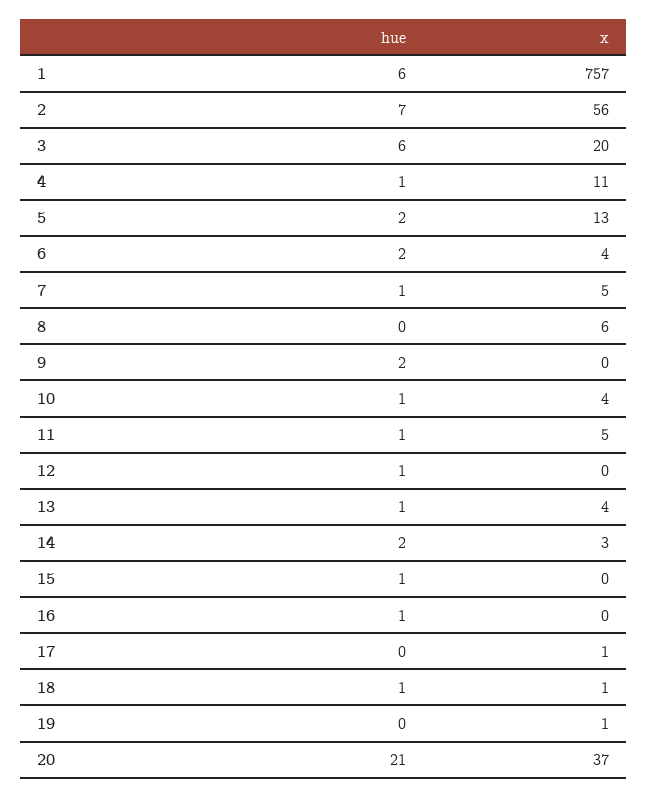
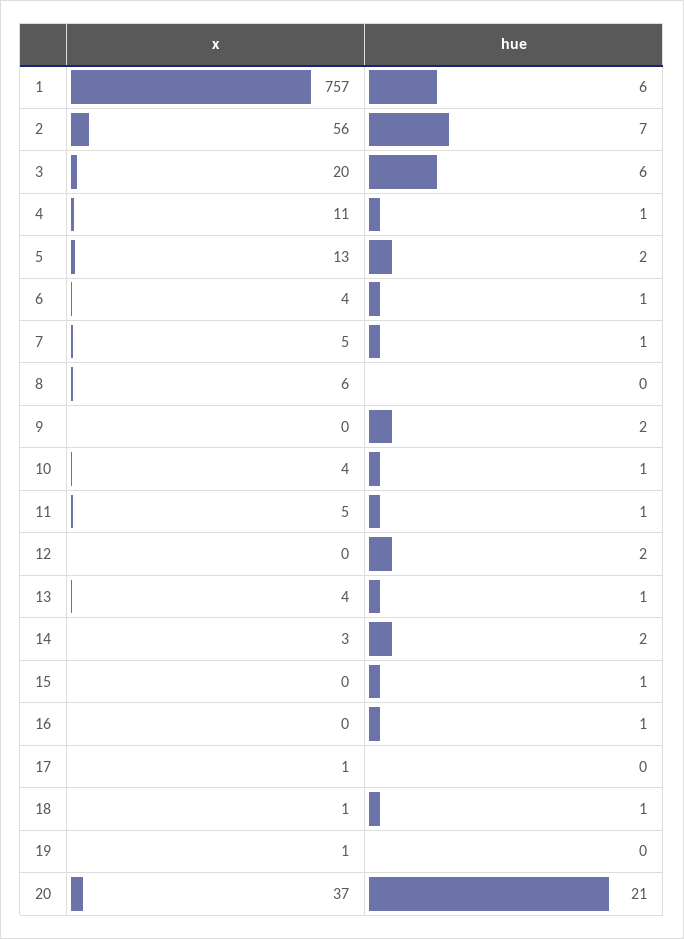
hue, 6: 2 -> 1
hue, 12: 1 -> 2

